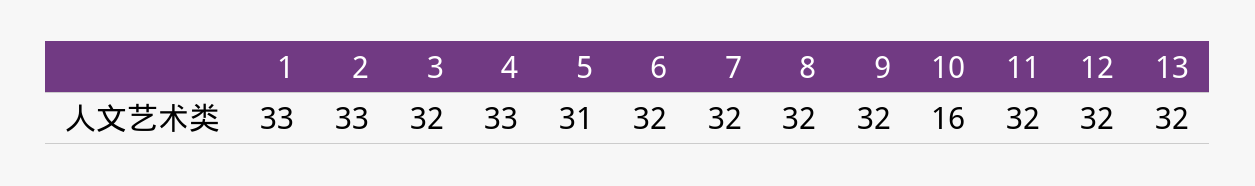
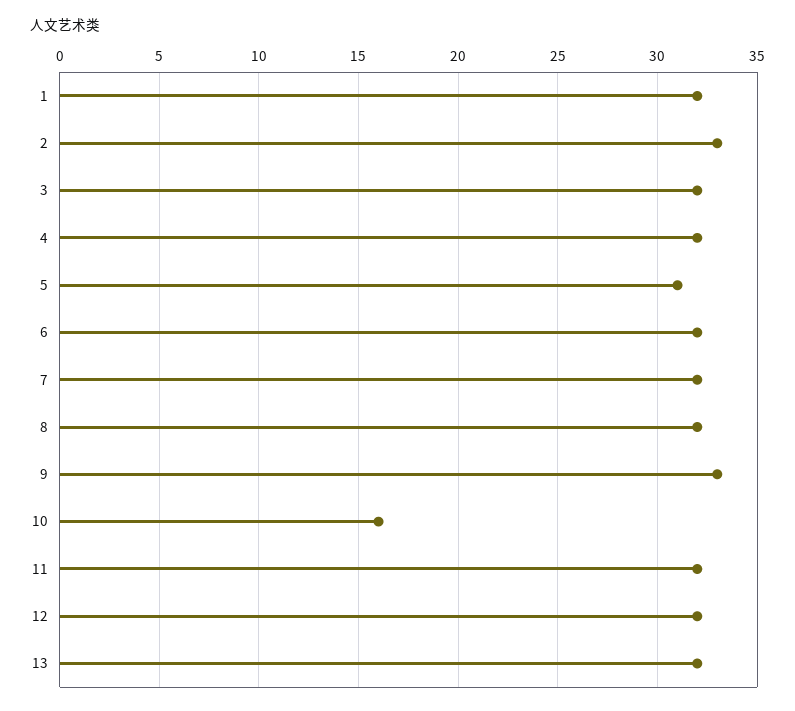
1: 33 -> 32
4: 33 -> 32
9: 32 -> 33

